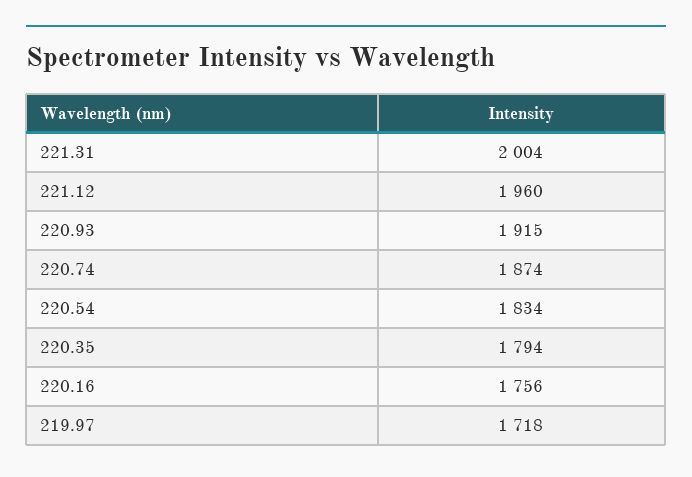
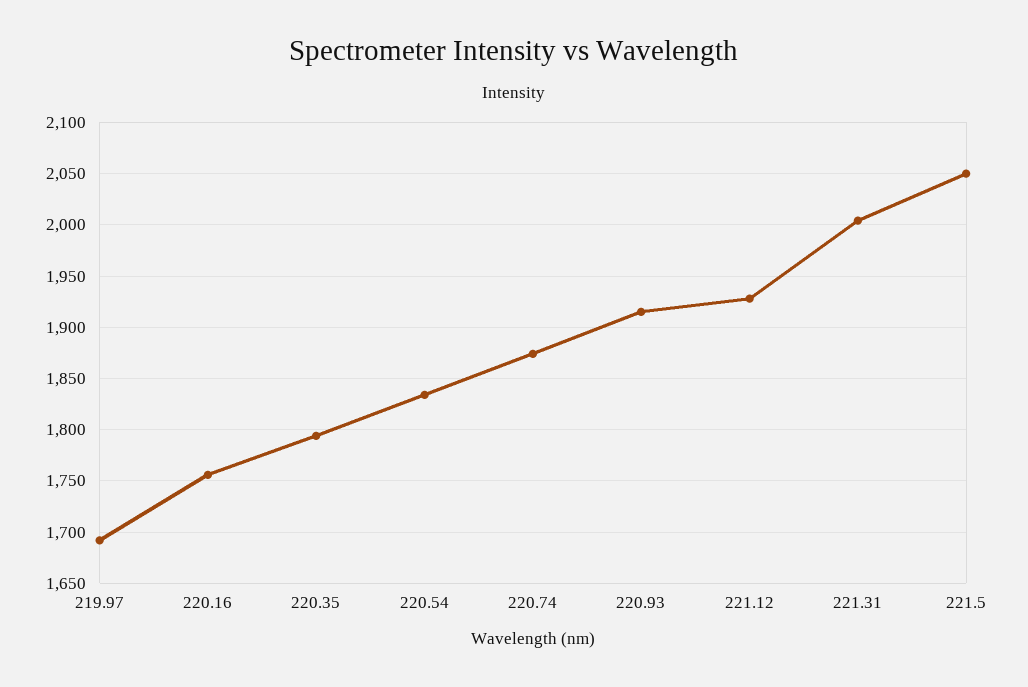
221.12: 1960 -> 1930
219.97: 1718 -> 1690
221.5: none -> 2050

